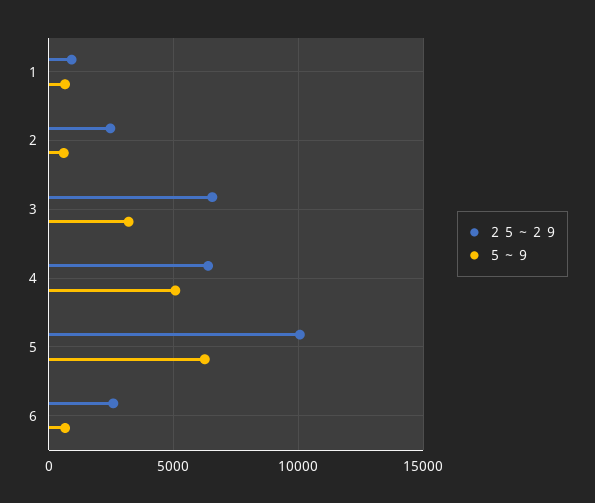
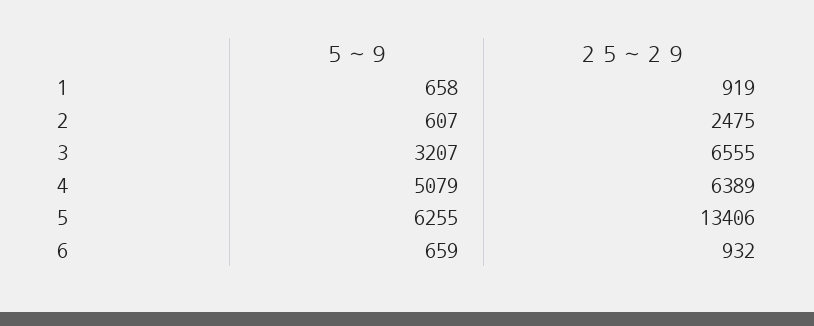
２５～２９, 5: 10000 -> 13406
２５～２９, 6: 2500 -> 932

